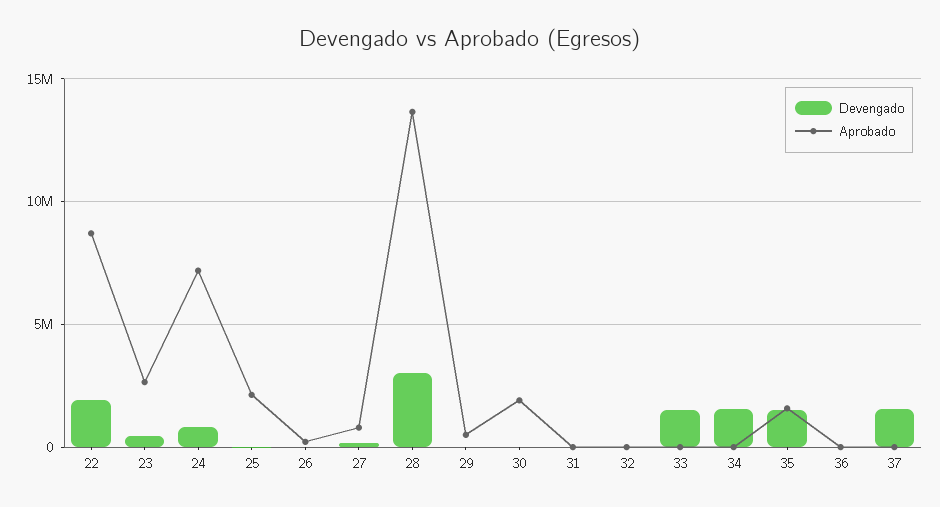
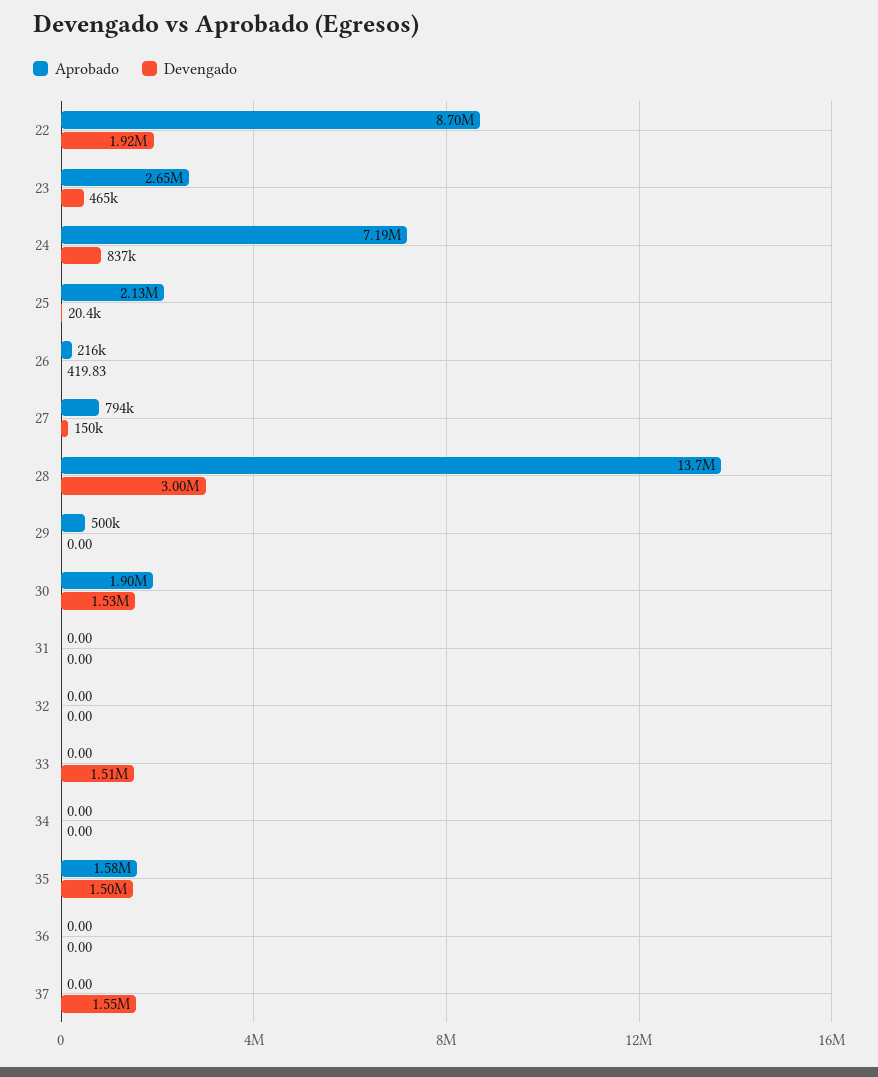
Devengado, 30: 0 -> 1530000
Devengado, 34: 1500000 -> 0

